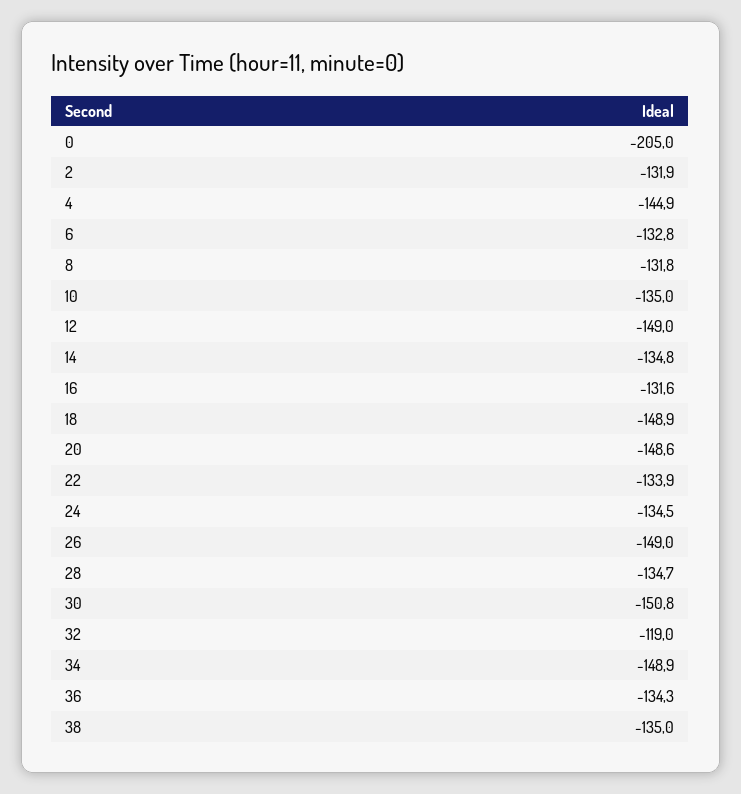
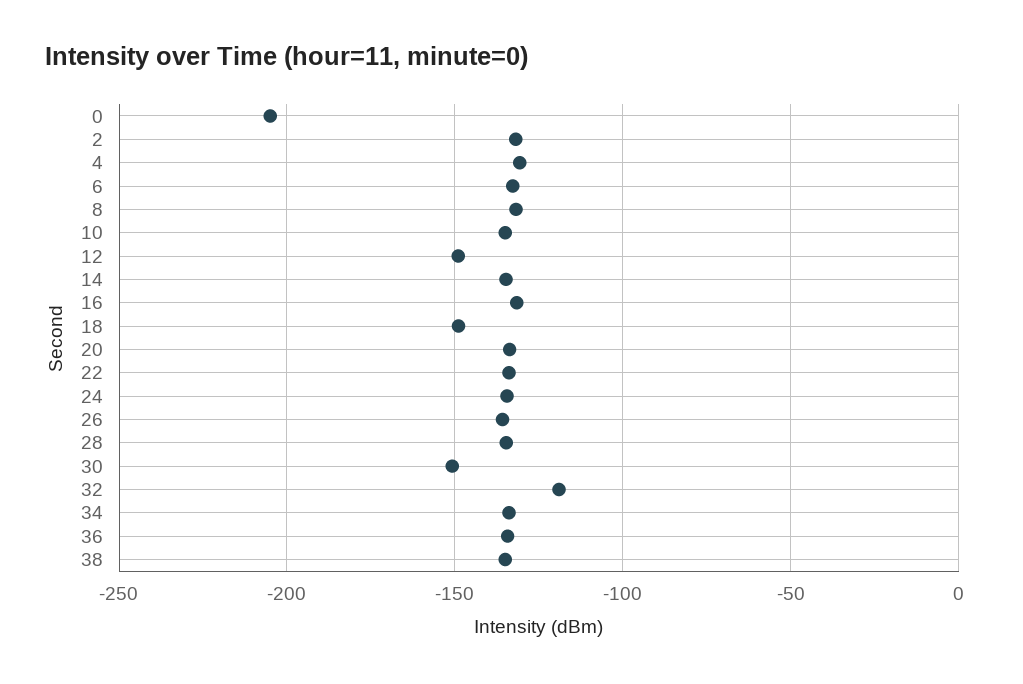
4: -144.9 -> -130
20: -148.6 -> -135
26: -149 -> -135
34: -148.9 -> -135

